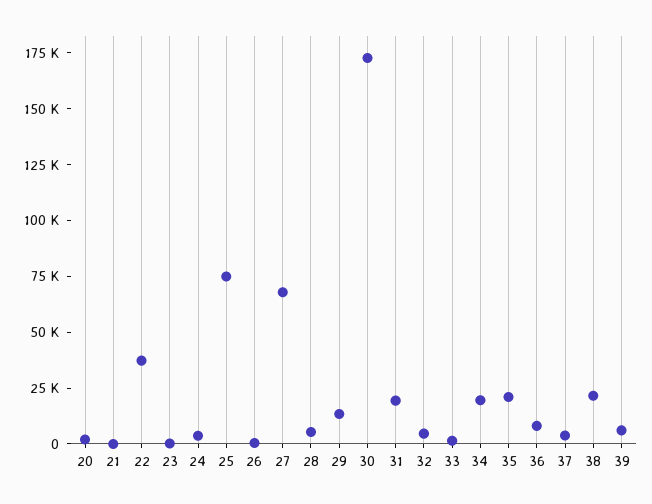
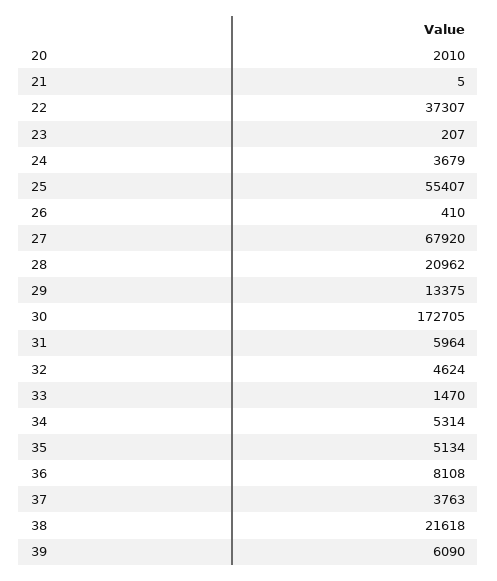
25: 75000 -> 55407
28: 5000 -> 20962
31: 20000 -> 5964
34: 20000 -> 5314
35: 20000 -> 5134

